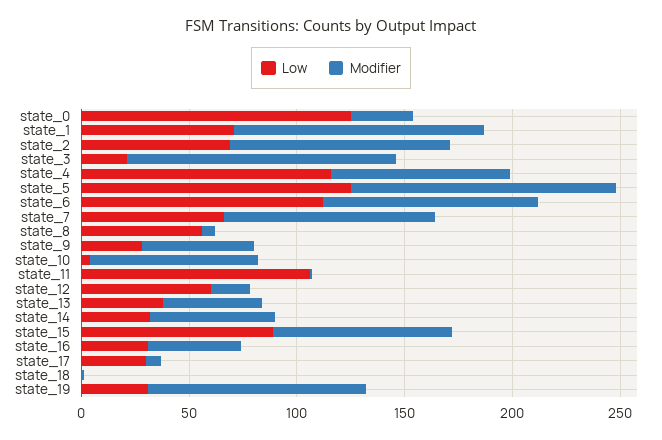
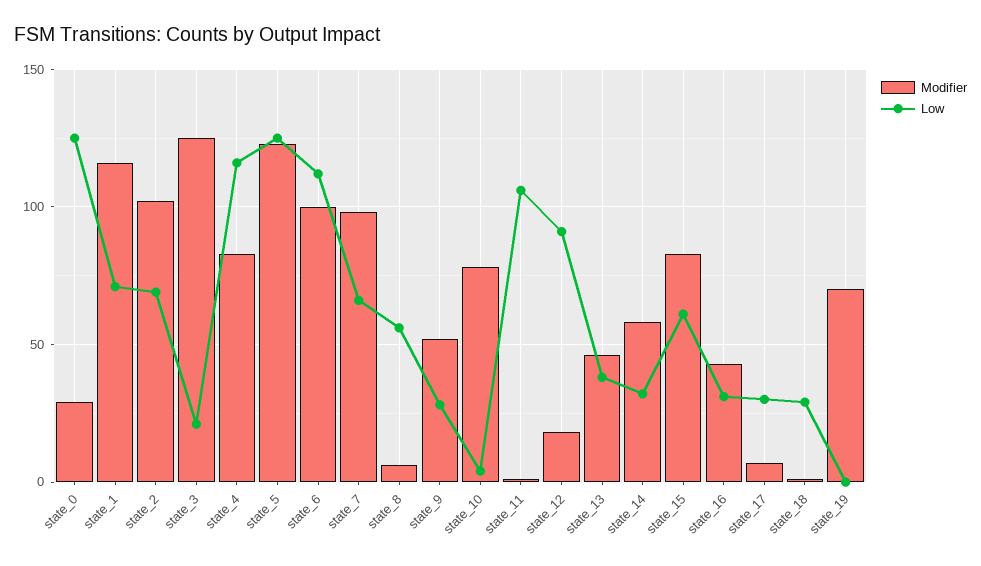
Low, state_12: 60 -> 90
Low, state_15: 90 -> 60
Low, state_18: 0 -> 30
Low, state_19: 30 -> 0
Modifier, state_19: 100 -> 70

